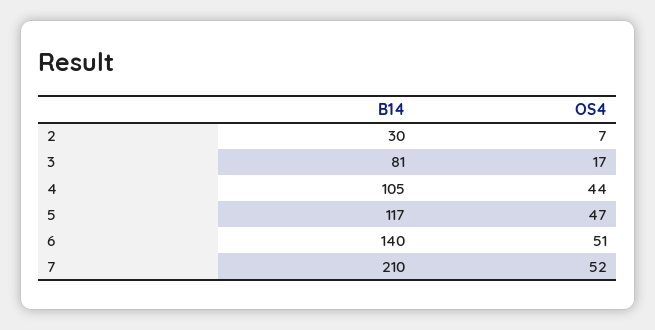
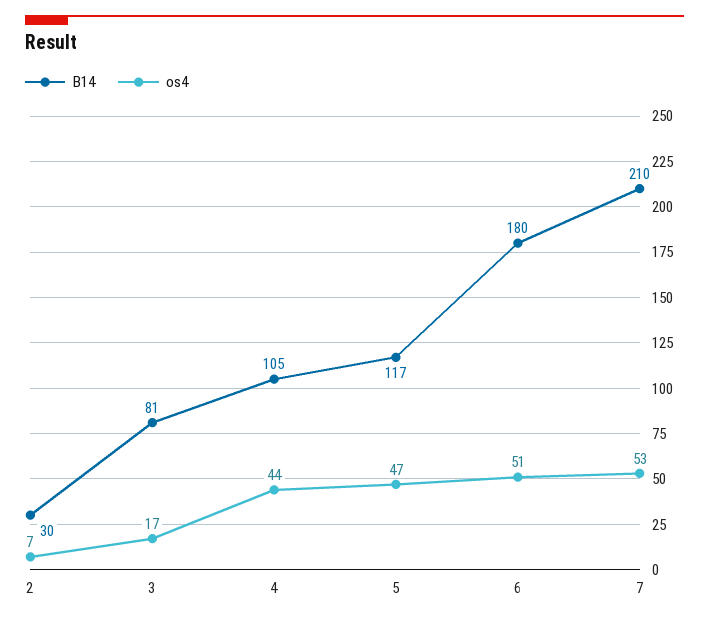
B14, 6: 140 -> 180
OS4, 7: 52 -> 53

